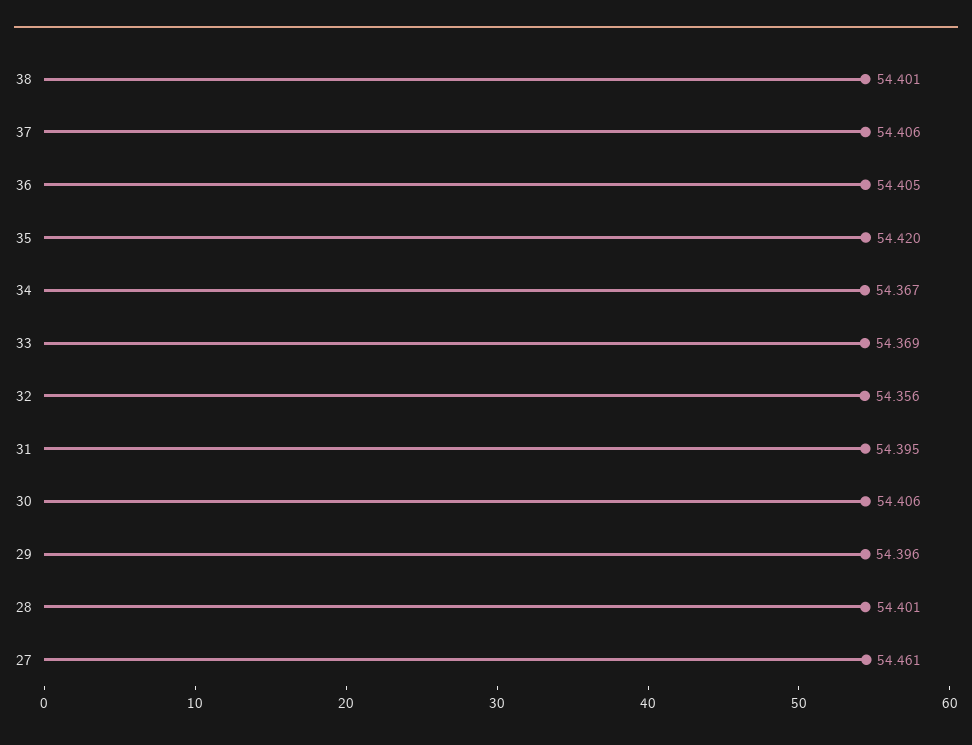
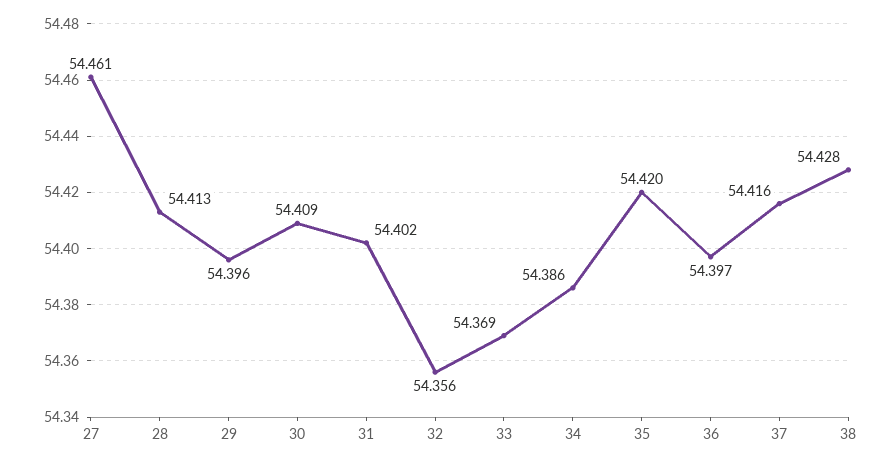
38: 54.401 -> 54.428
37: 54.406 -> 54.416
36: 54.405 -> 54.397
34: 54.367 -> 54.386
31: 54.395 -> 54.402
30: 54.406 -> 54.409
28: 54.401 -> 54.413

